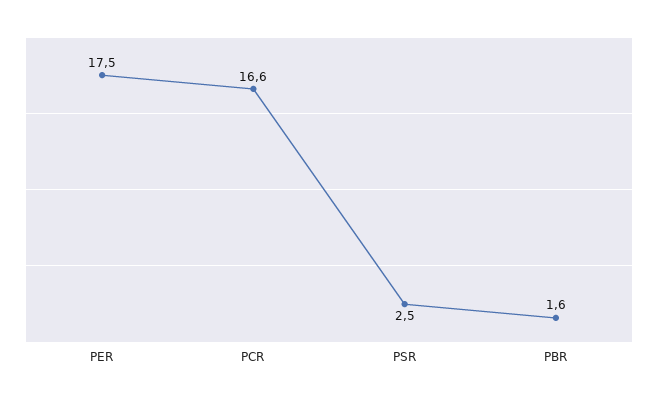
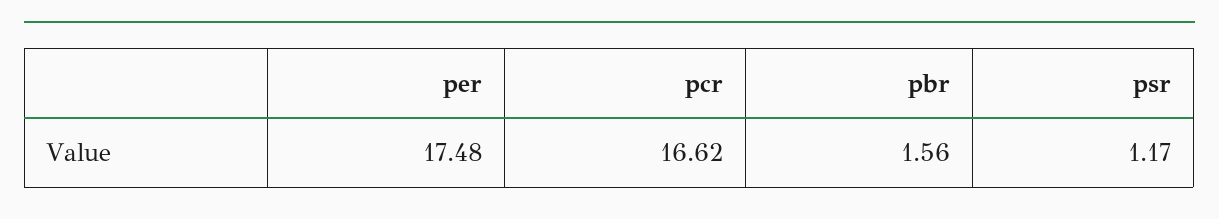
PSR: 2.5 -> 1.17

